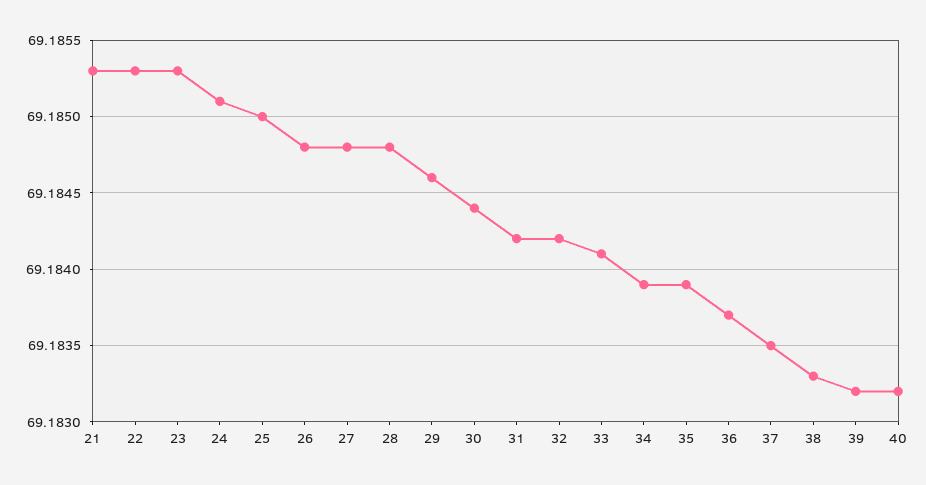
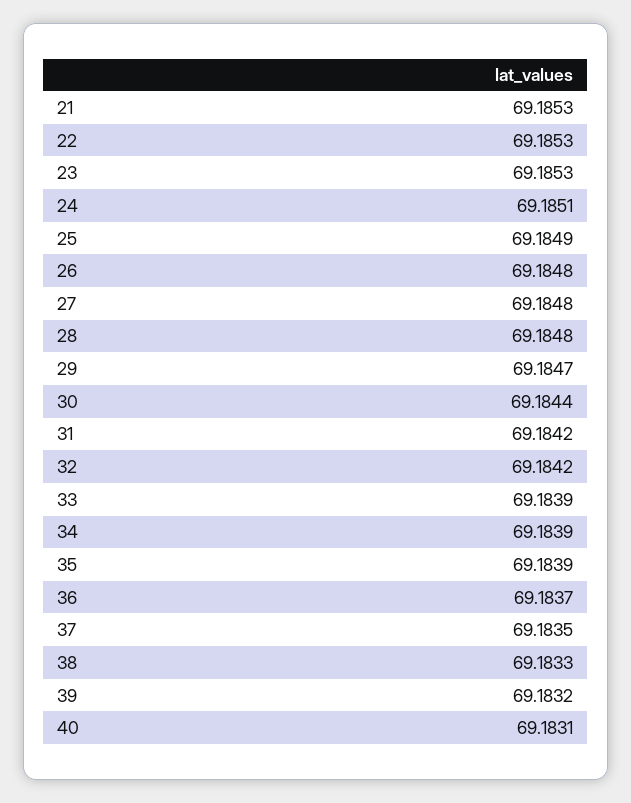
25: 69.185 -> 69.1849
29: 69.1846 -> 69.1847
33: 69.1841 -> 69.1839
40: 69.1832 -> 69.1831

